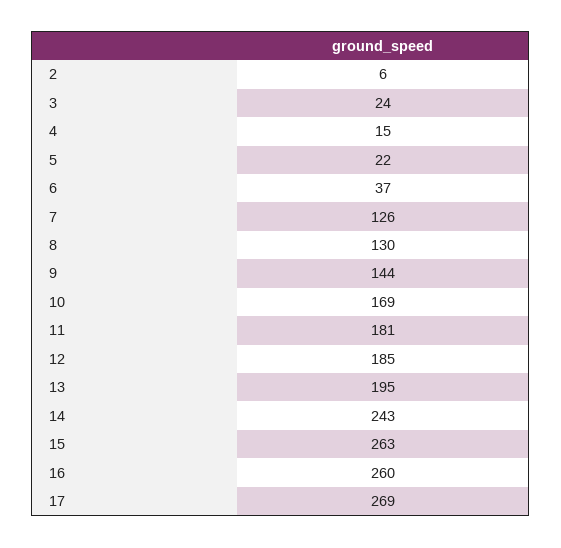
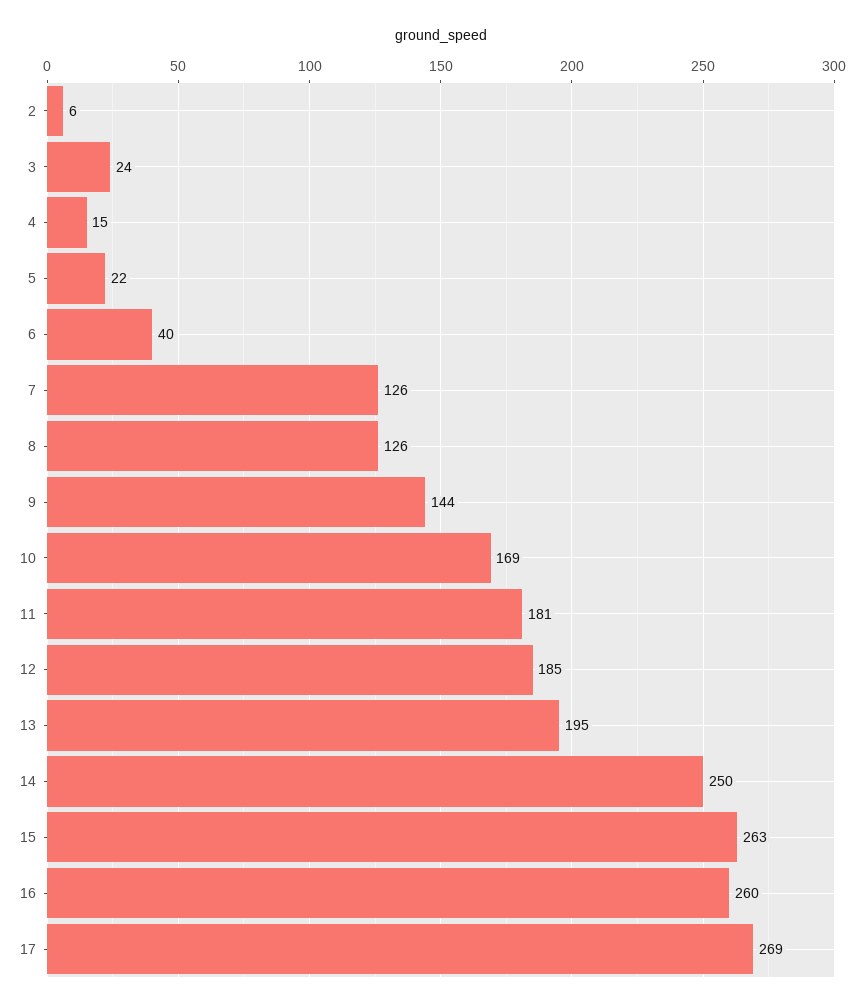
6: 37 -> 40
8: 130 -> 126
14: 243 -> 250

